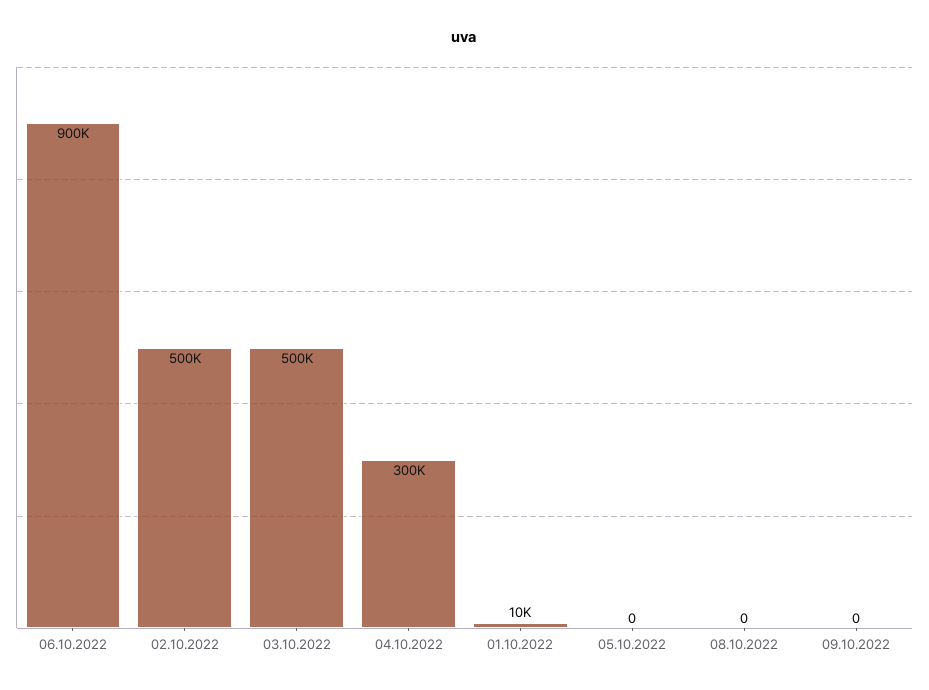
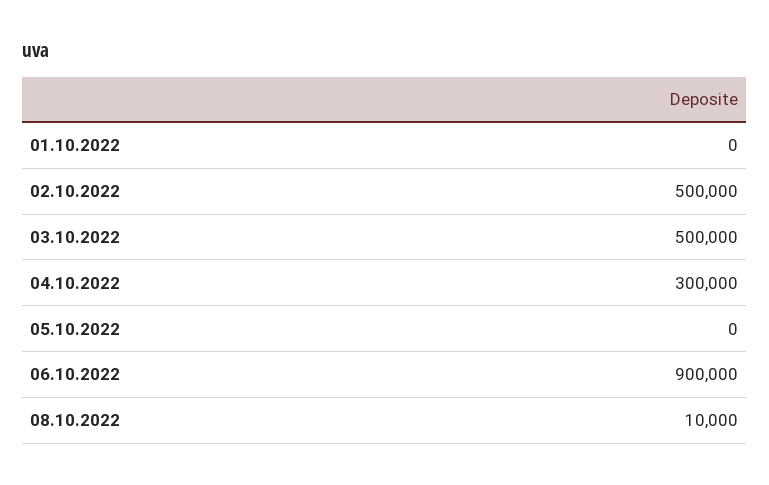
01.10.2022: 10000 -> 0
08.10.2022: 0 -> 10000
09.10.2022: 0 -> none

